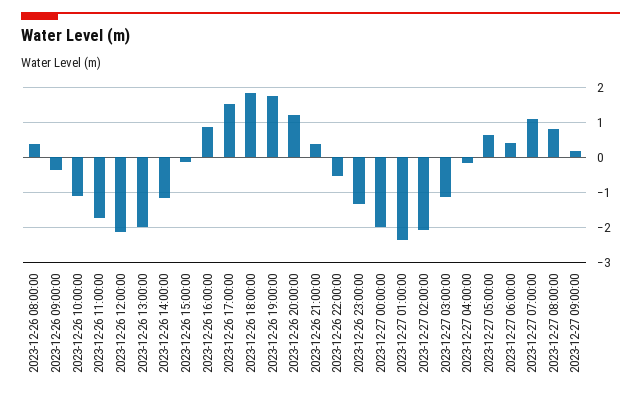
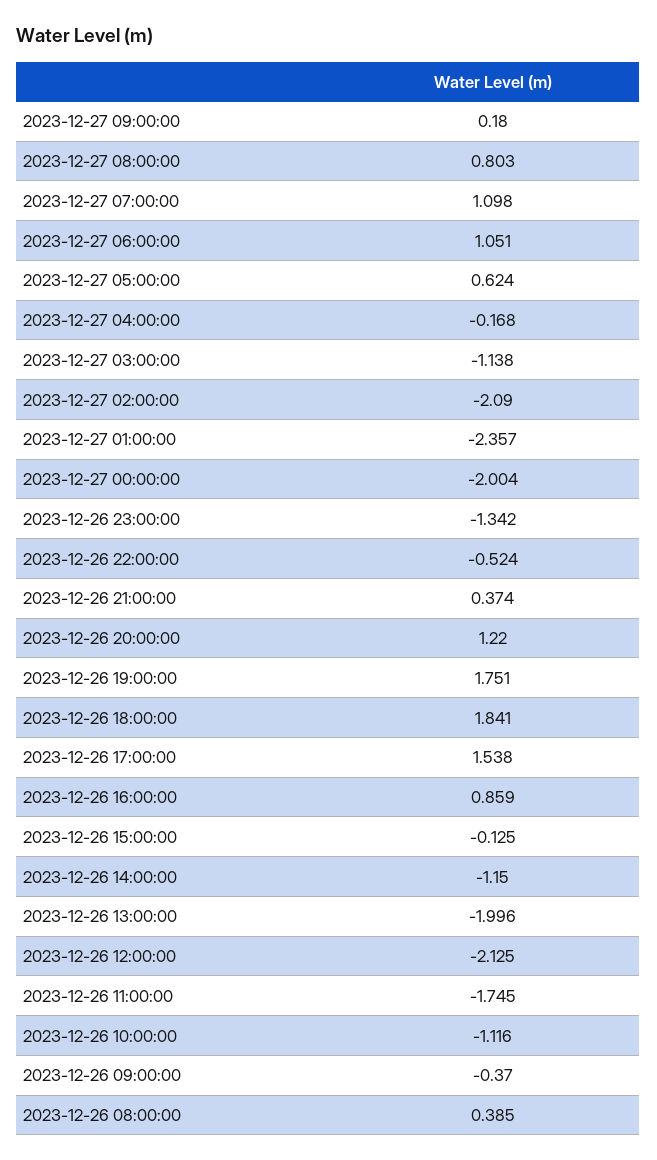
2023-12-27 06:00:00: 0.4 -> 1.051

